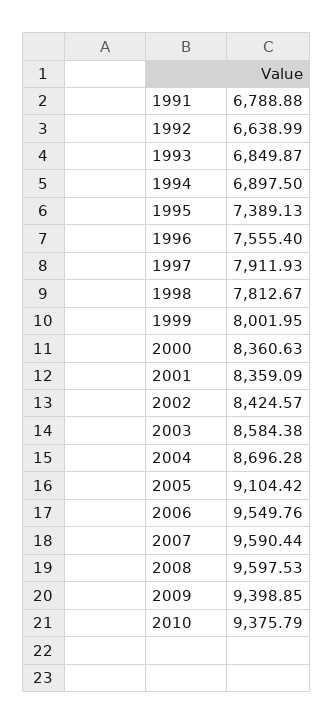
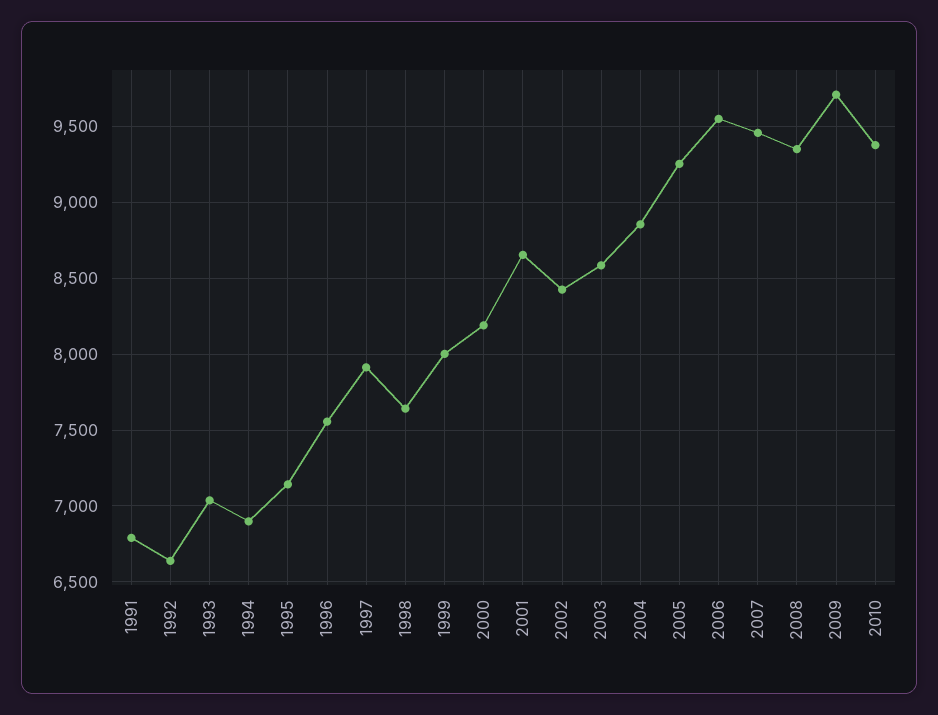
1993: 6849.87 -> 7050
1995: 7389.13 -> 7150
1998: 7812.67 -> 7650
2000: 8360.63 -> 8200
2001: 8359.09 -> 8650
2004: 8696.28 -> 8850
2005: 9104.42 -> 9250
2007: 9590.44 -> 9450
2008: 9597.53 -> 9350
2009: 9398.85 -> 9700

